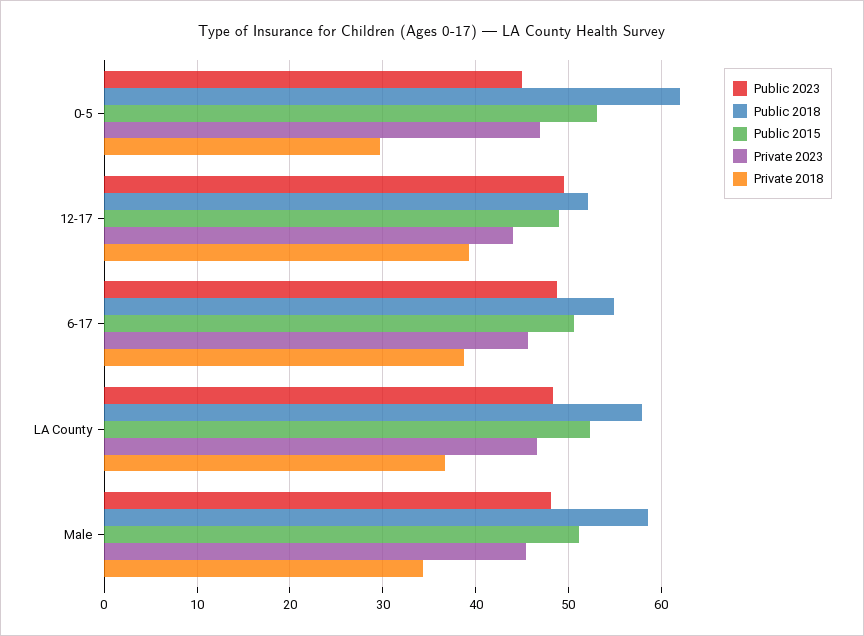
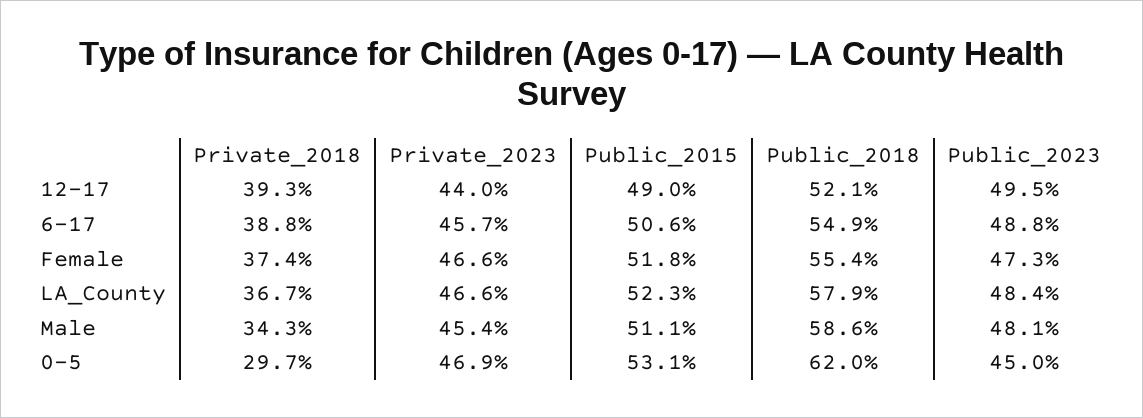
Private 2018, Female: none -> 37.4
Private 2023, Female: none -> 46.6
Public 2015, Female: none -> 51.8
Public 2018, Female: none -> 55.4
Public 2023, Female: none -> 47.3

